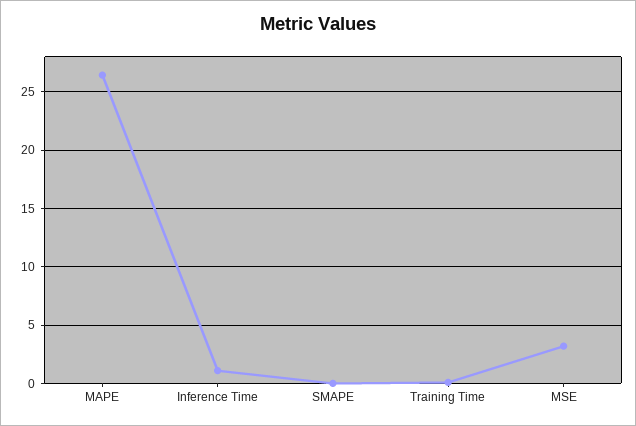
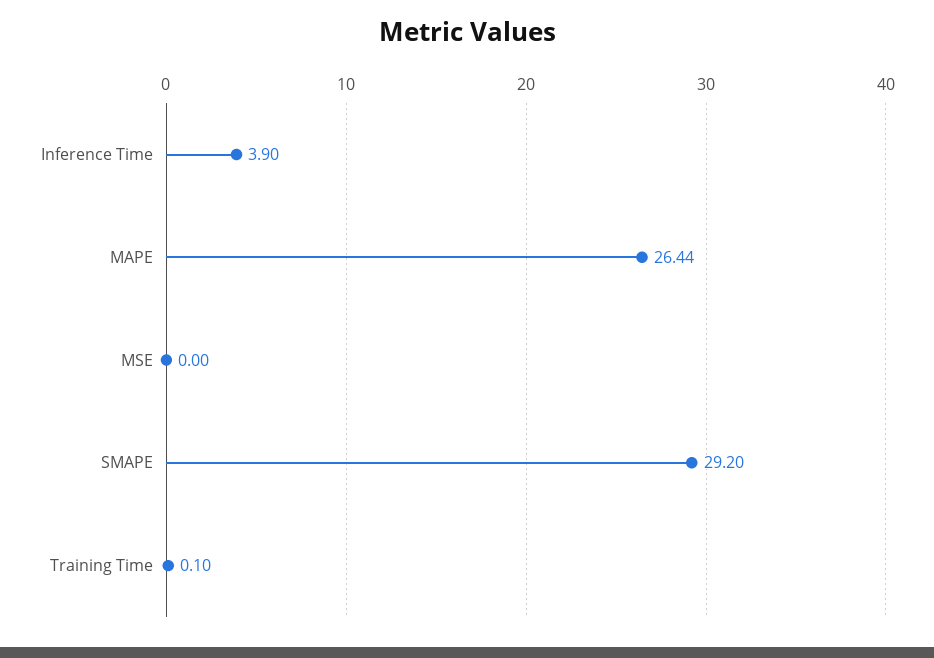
Inference Time: 1 -> 3.9
SMAPE: 0 -> 29.2
MSE: 3 -> 0

